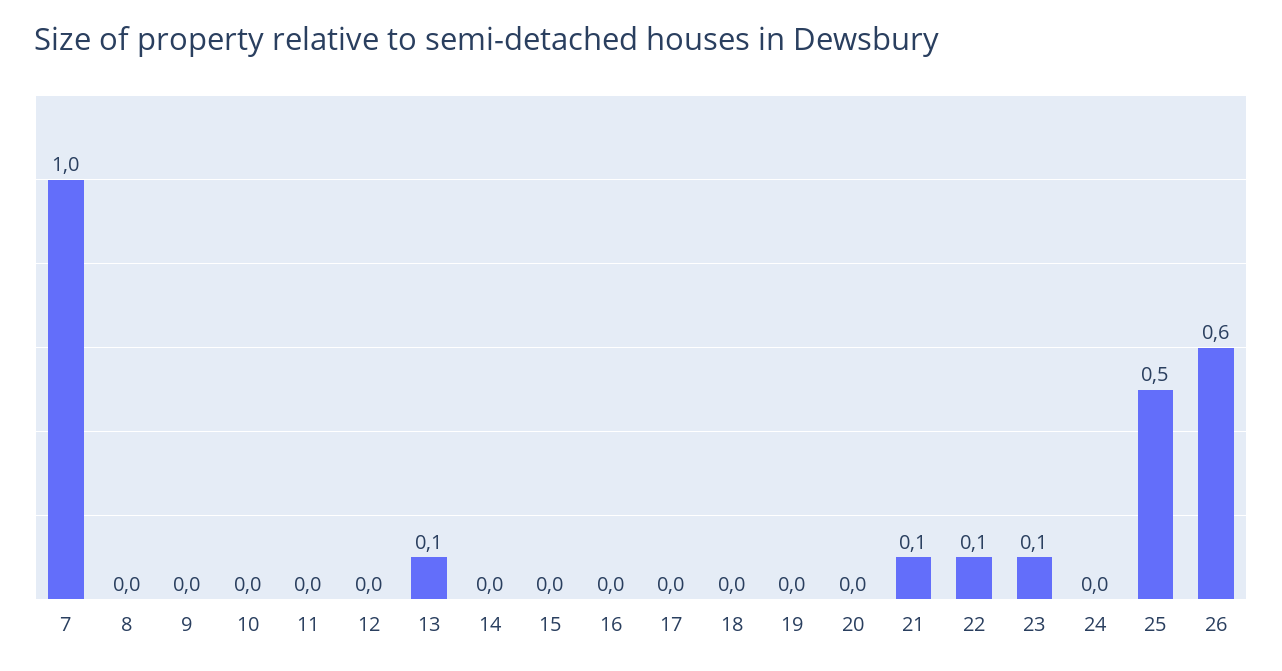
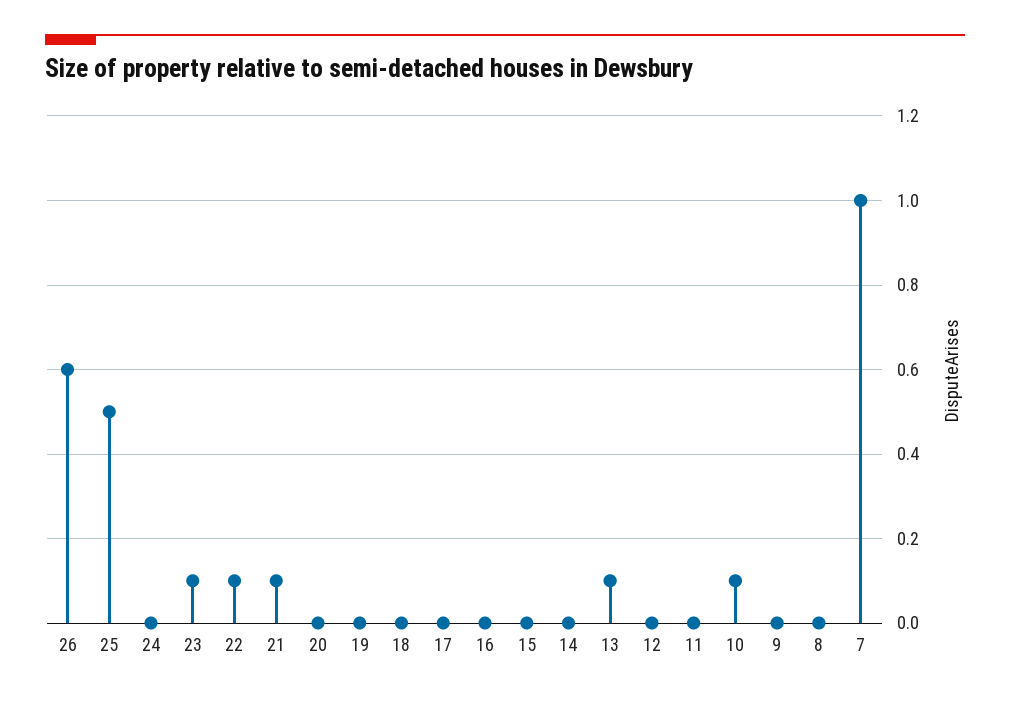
10: 0 -> 0.1

